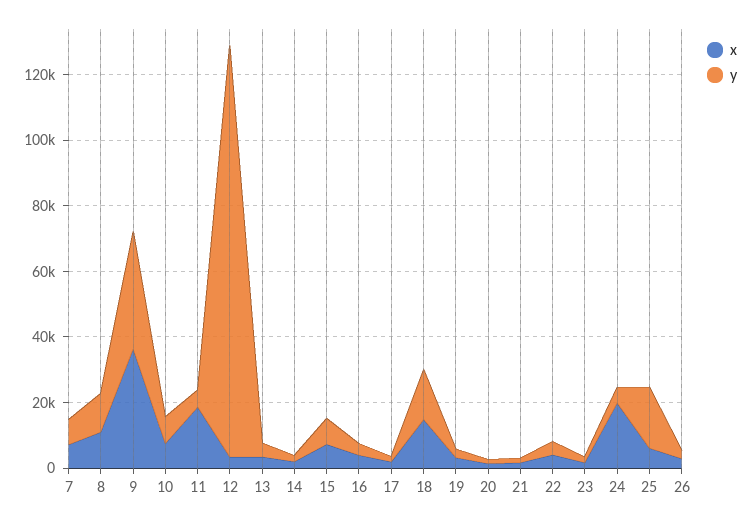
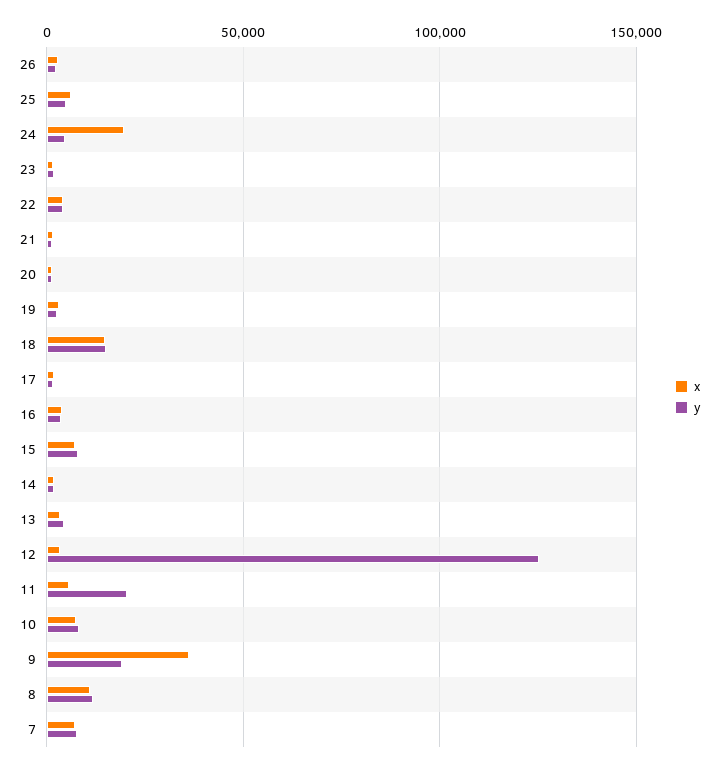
y, 9: 35000 -> 20000
x, 11: 20000 -> 5000
y, 11: 5000 -> 20000
y, 25: 20000 -> 5000

